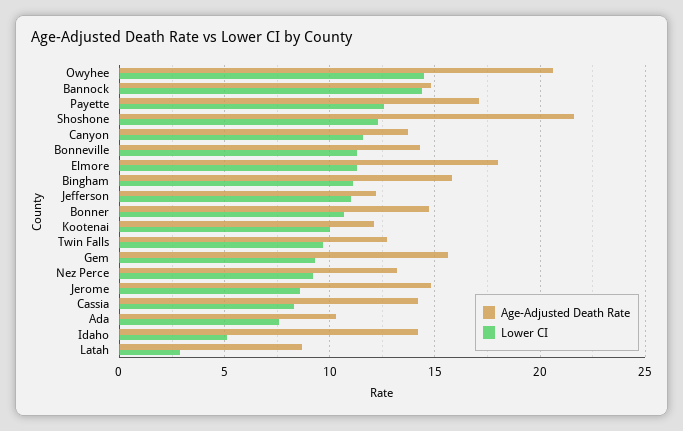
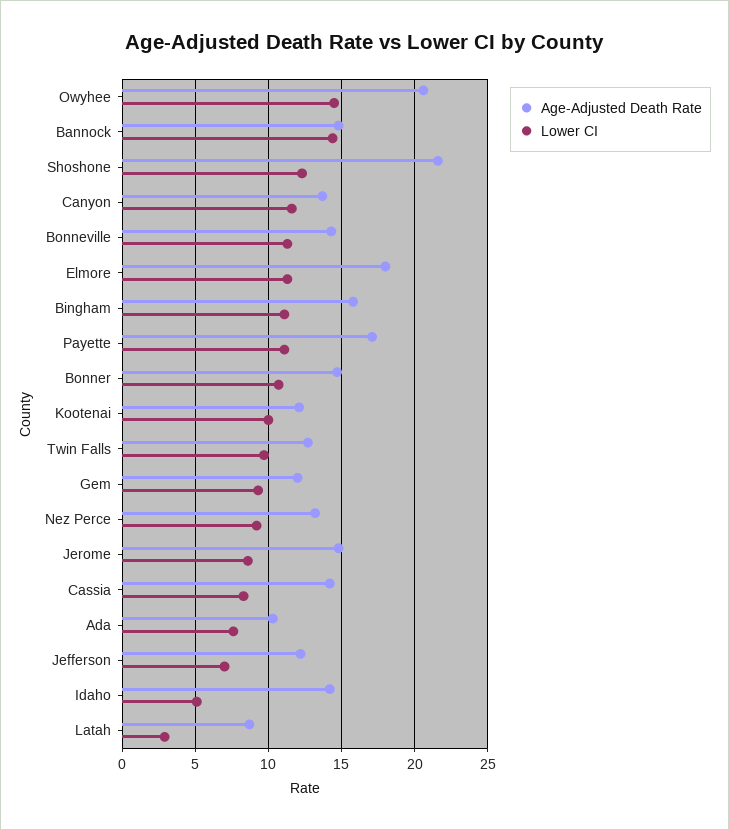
Lower CI, Payette: 12.5 -> 11
Lower CI, Jefferson: 11 -> 7
Age-Adjusted Death Rate, Gem: 15.5 -> 12

